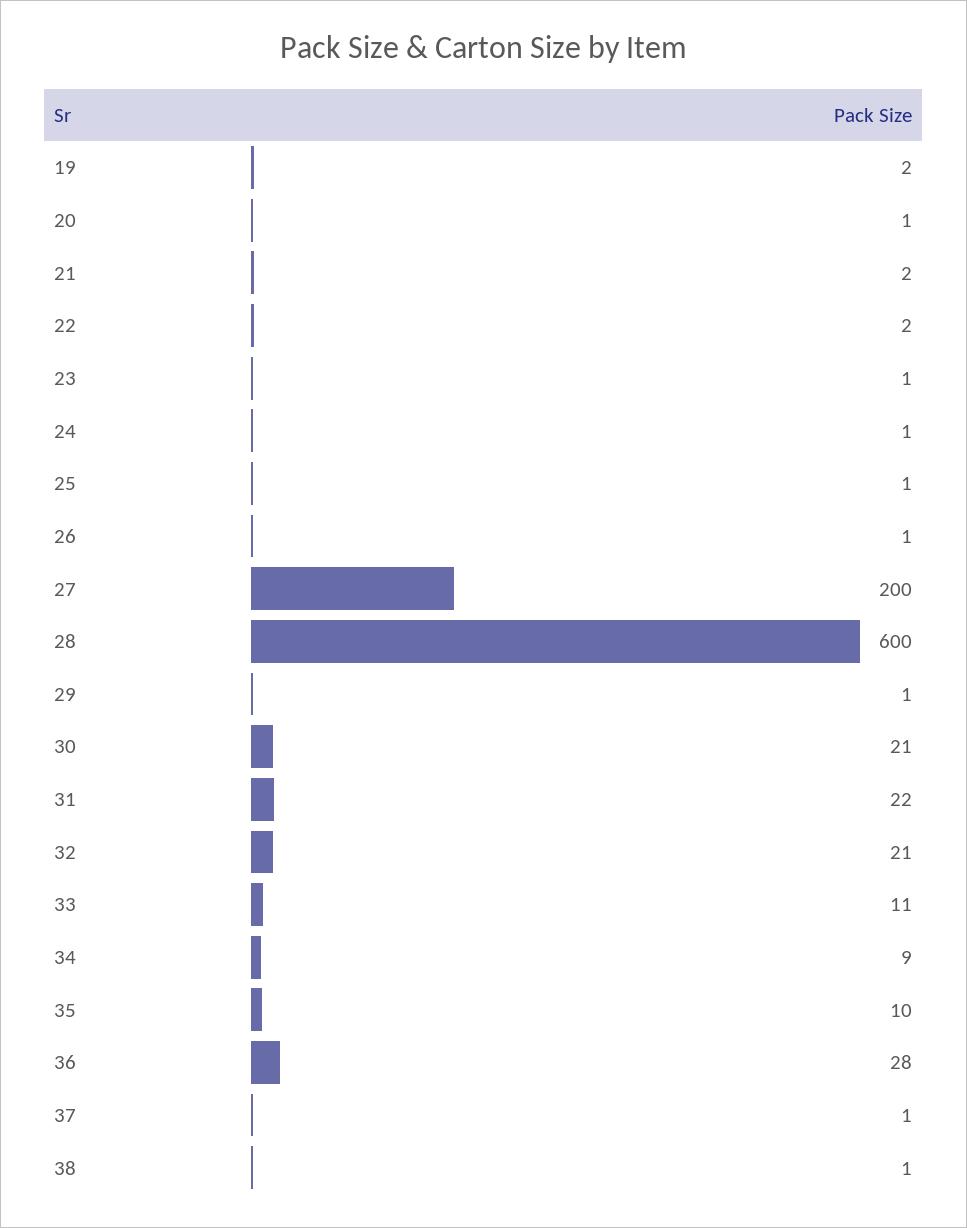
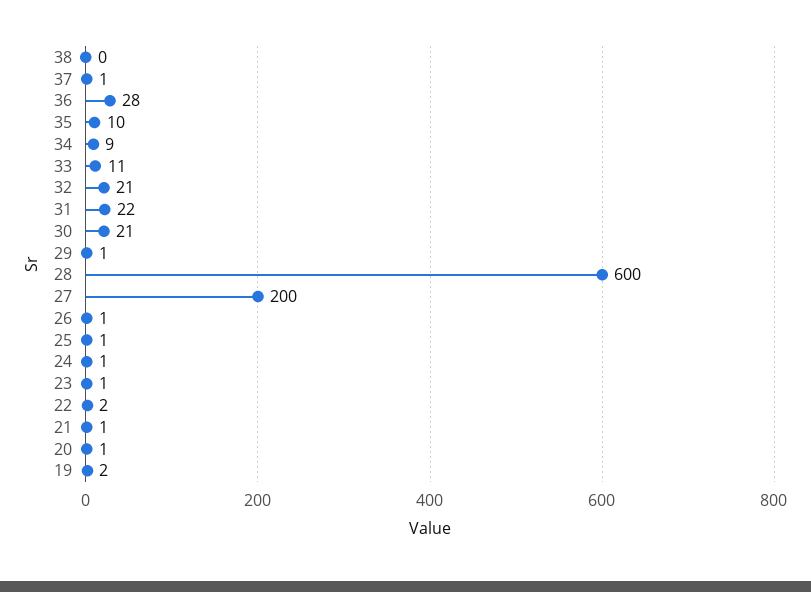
21: 2 -> 1
38: 1 -> 0

